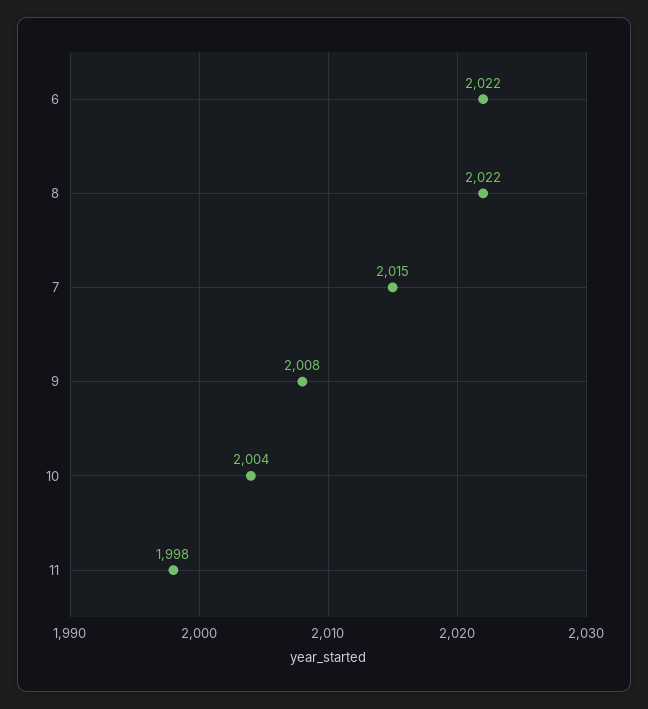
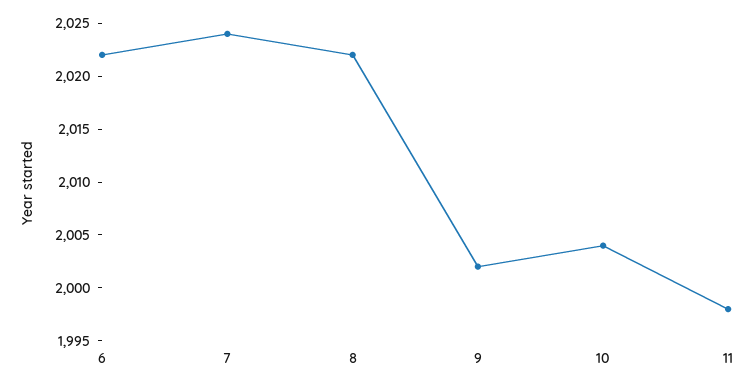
7: 2015 -> 2024
9: 2008 -> 2002

